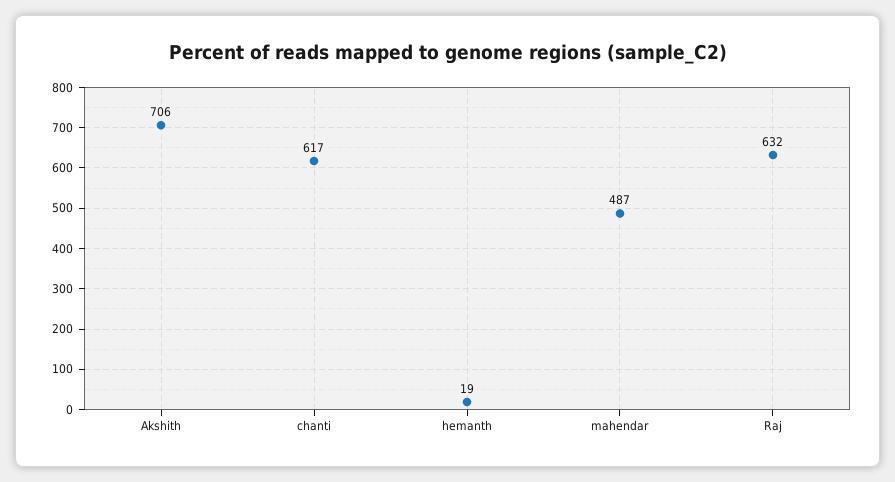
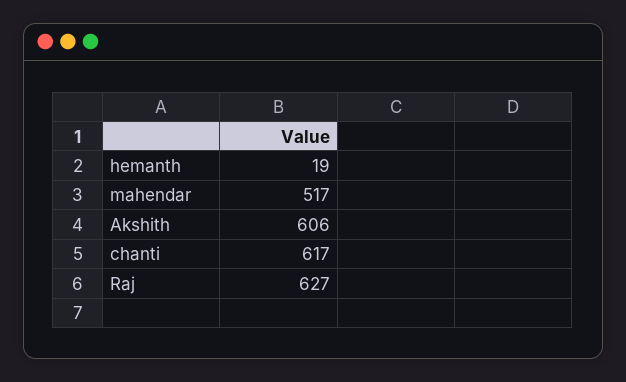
Akshith: 706 -> 606
mahendar: 487 -> 517
Raj: 632 -> 627

